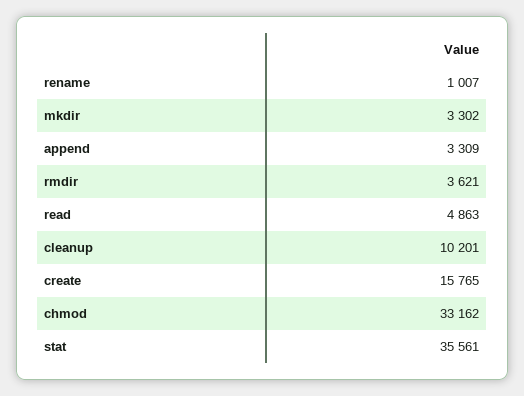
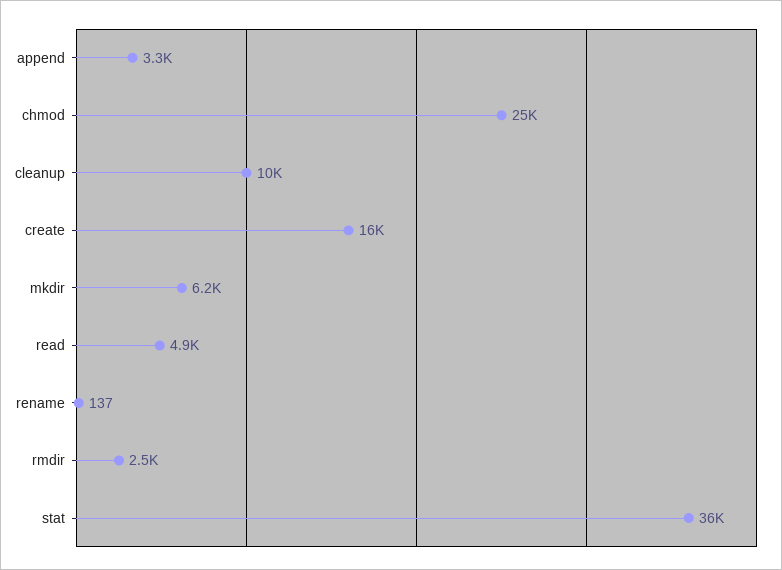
rename: 1007 -> 137
mkdir: 3302 -> 6200
rmdir: 3621 -> 2500
chmod: 33162 -> 25000

